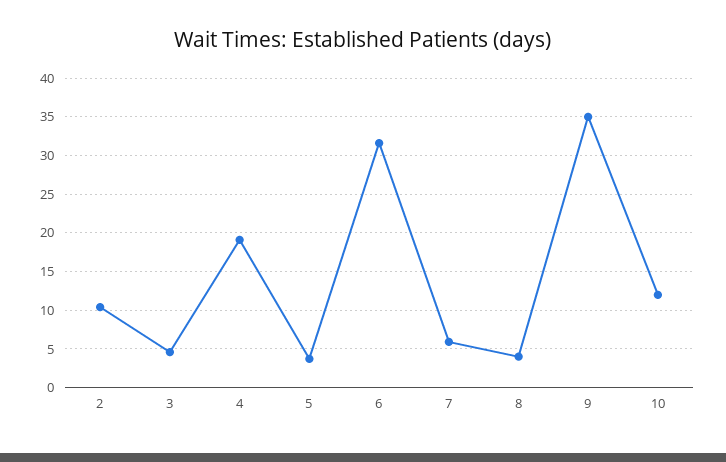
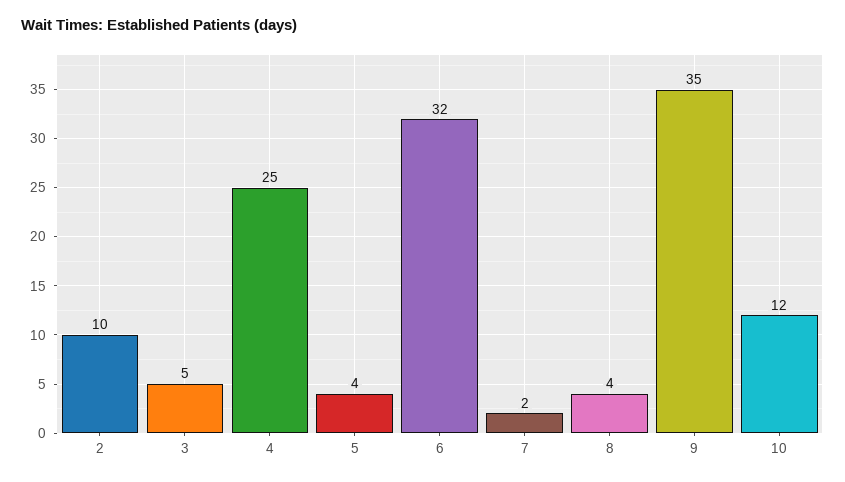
4: 19 -> 25
7: 6 -> 2

